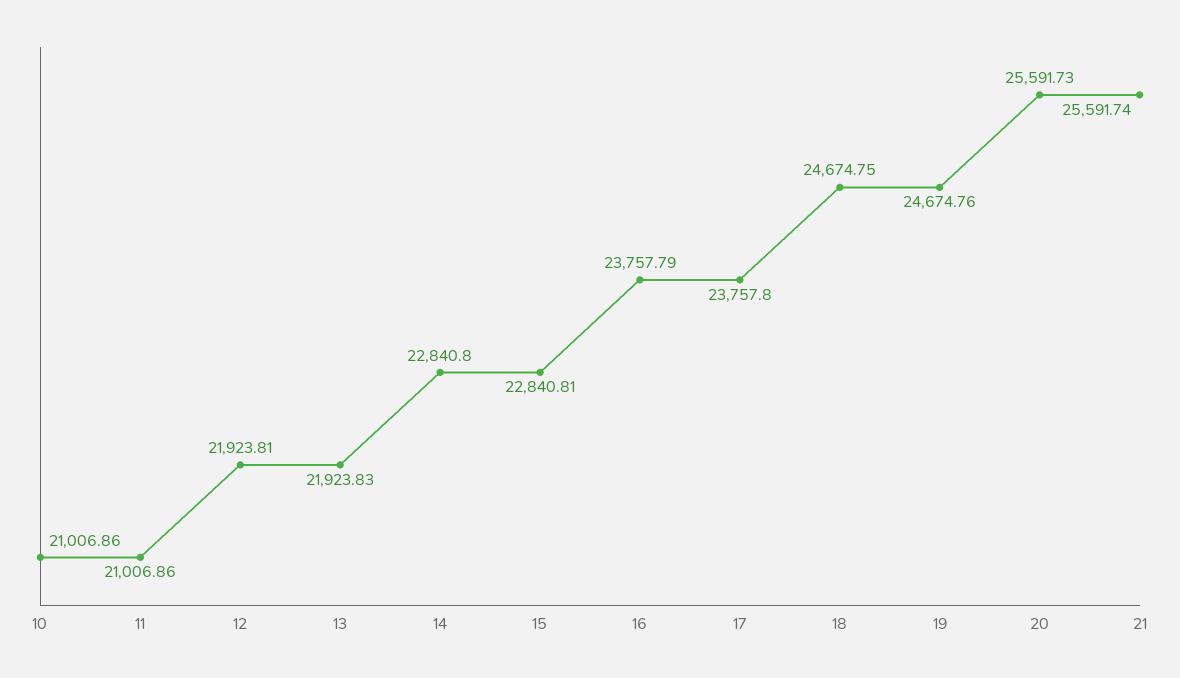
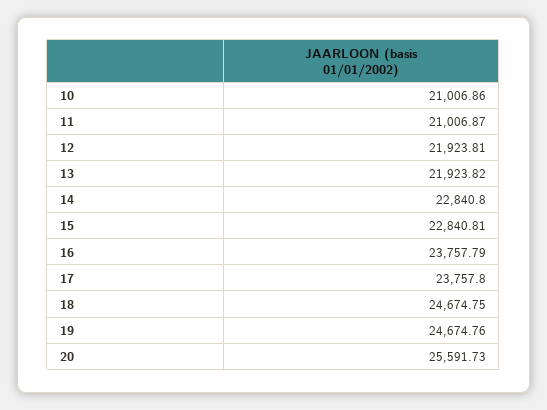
11: 21006.86 -> 21006.87
13: 21923.83 -> 21923.82
21: 25591.74 -> none

